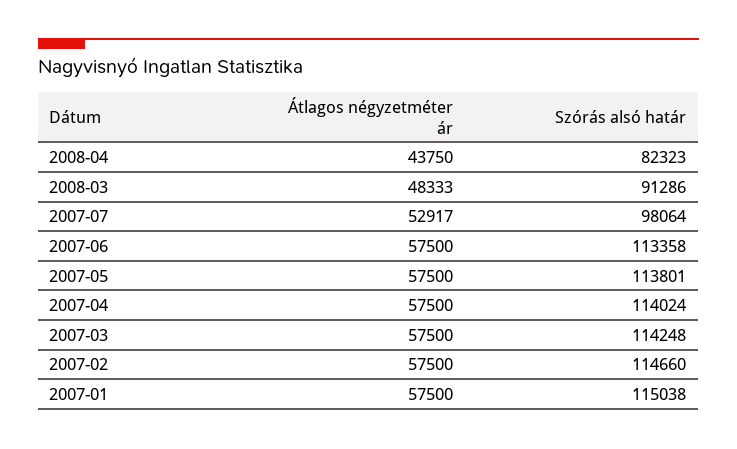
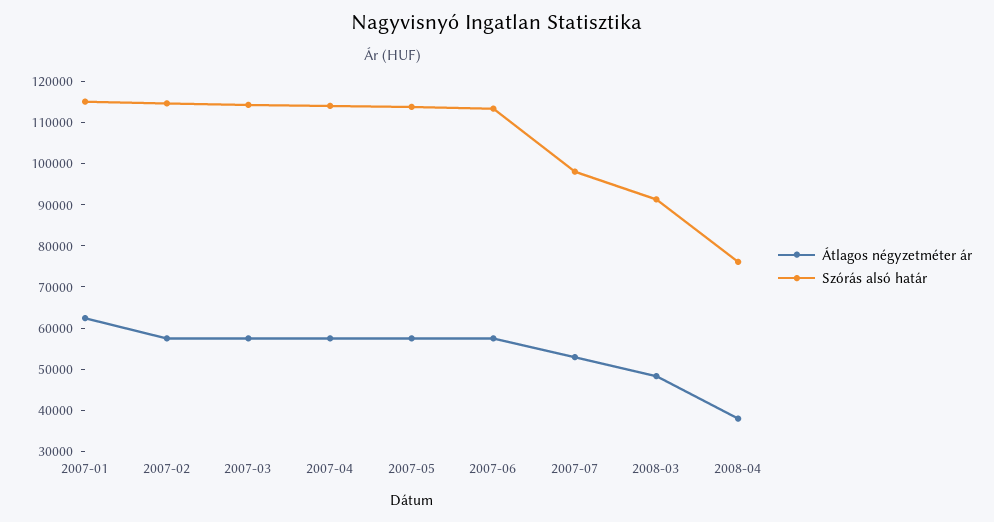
Átlagos négyzetméter ár, 2008-04: 43750 -> 38000
Szórás alsó határ, 2008-04: 82323 -> 76000
Átlagos négyzetméter ár, 2007-01: 57500 -> 62000

